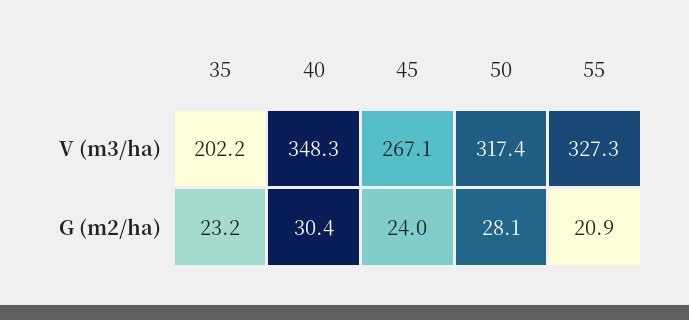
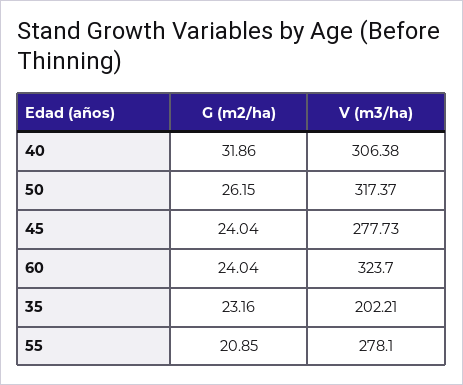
40, V (m3/ha): 348.3 -> 306.38
45, V (m3/ha): 267.1 -> 277.73
55, V (m3/ha): 327.3 -> 278.1
40, G (m2/ha): 30.4 -> 31.86
50, G (m2/ha): 28.1 -> 26.15
60, G (m2/ha): none -> 24.04
60, V (m3/ha): none -> 323.7

